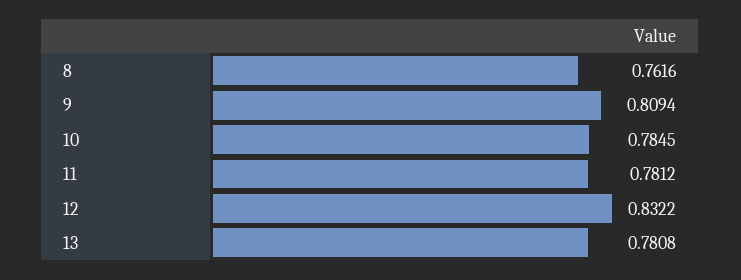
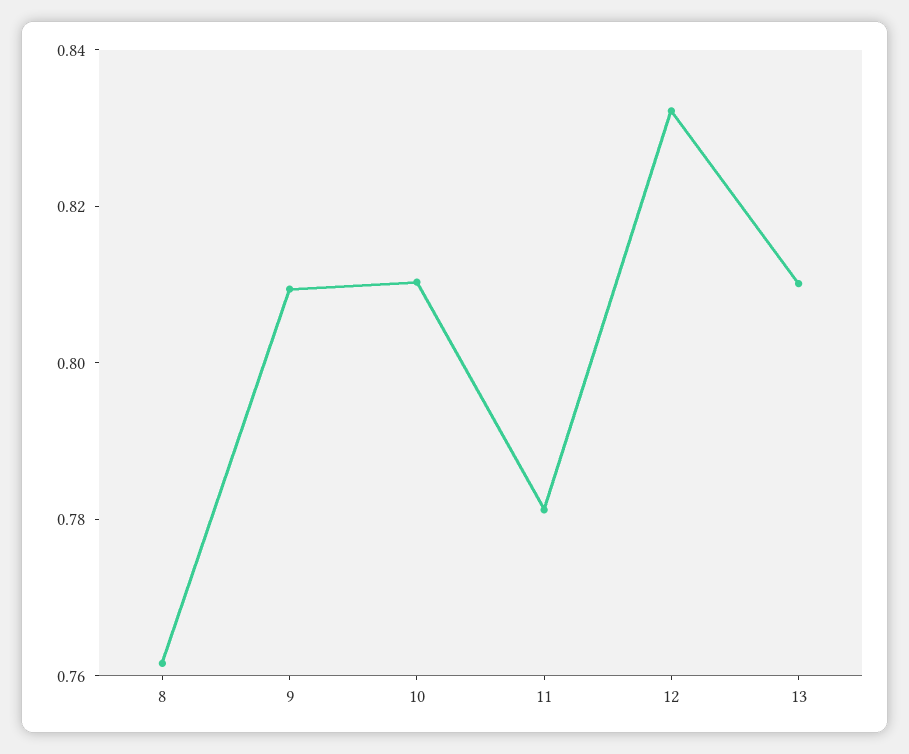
10: 0.7845 -> 0.81
13: 0.7808 -> 0.81

